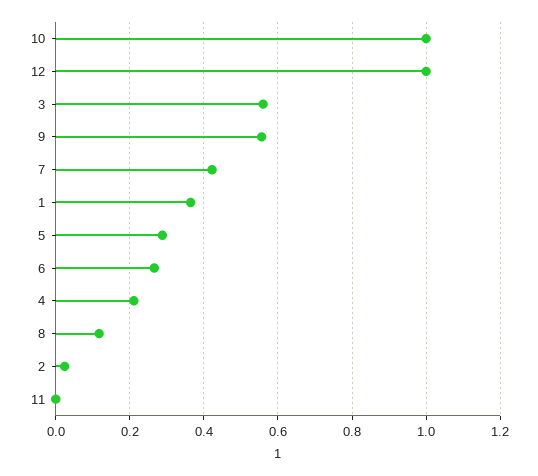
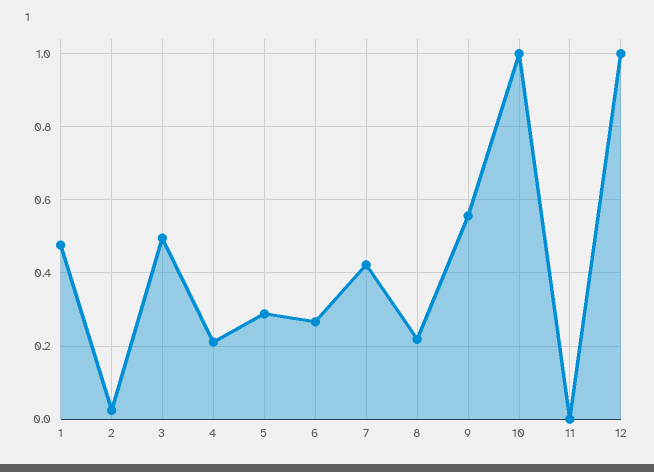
3: 0.56 -> 0.5
1: 0.36 -> 0.48
8: 0.12 -> 0.22

